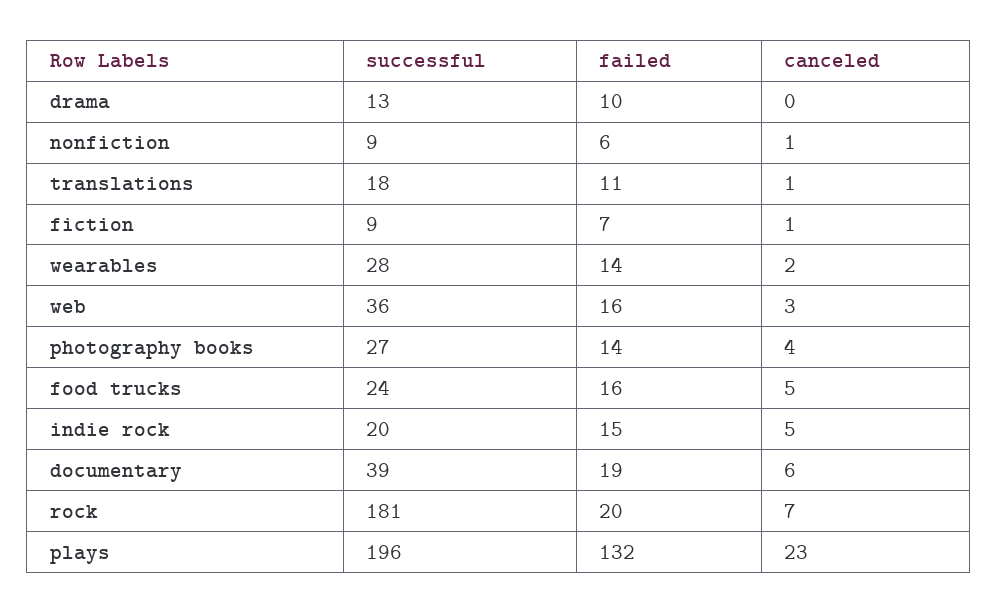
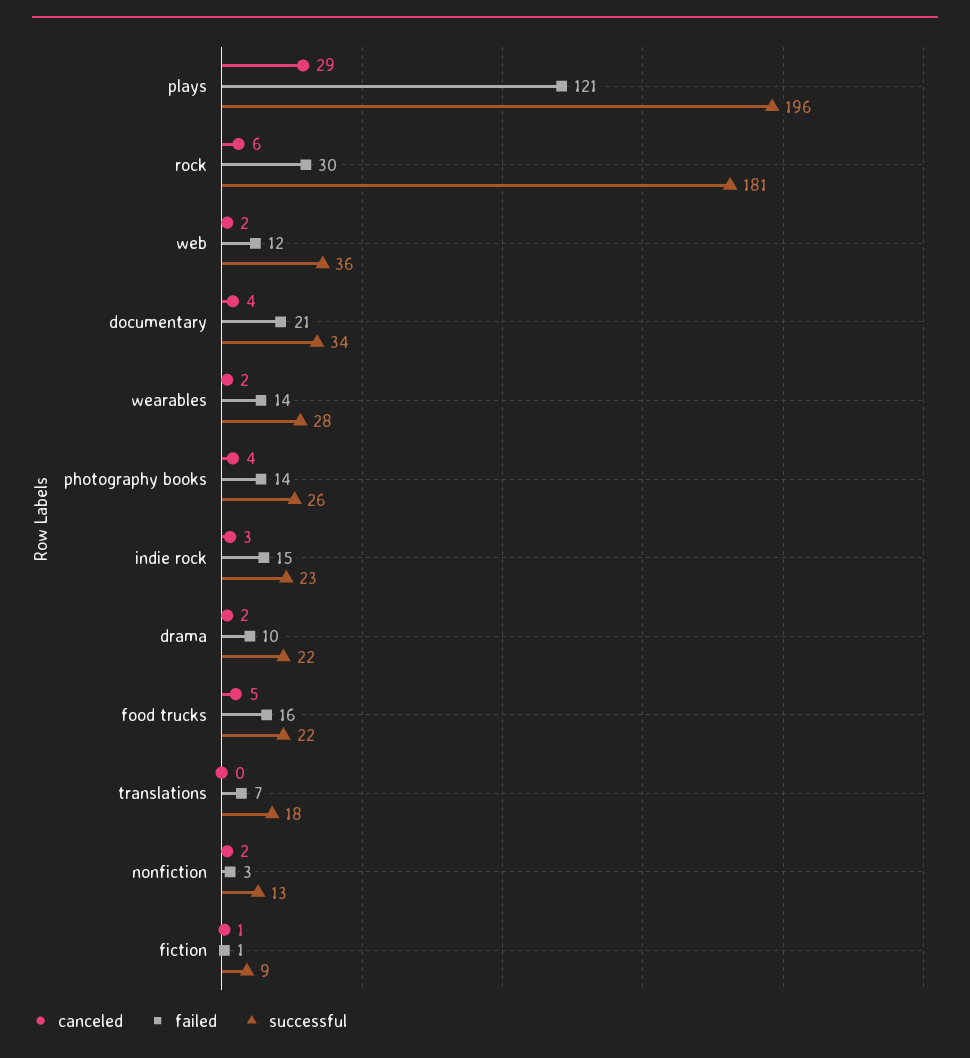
successful, drama: 13 -> 22
canceled, drama: 0 -> 2
successful, nonfiction: 9 -> 13
failed, nonfiction: 6 -> 3
canceled, nonfiction: 1 -> 2
failed, translations: 11 -> 7
canceled, translations: 1 -> 0
failed, fiction: 7 -> 1
failed, web: 16 -> 12
canceled, web: 3 -> 2
successful, photography books: 27 -> 26
successful, food trucks: 24 -> 22
successful, indie rock: 20 -> 23
canceled, indie rock: 5 -> 3
successful, documentary: 39 -> 34
failed, documentary: 19 -> 21
canceled, documentary: 6 -> 4
failed, rock: 20 -> 30
canceled, rock: 7 -> 6
failed, plays: 132 -> 121
canceled, plays: 23 -> 29

